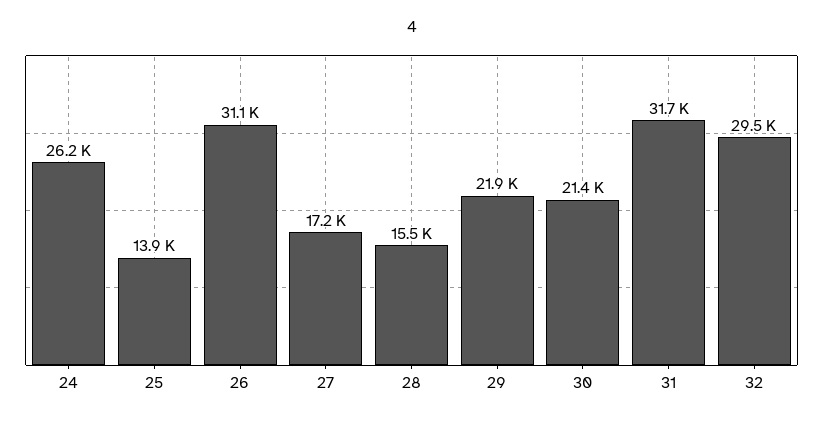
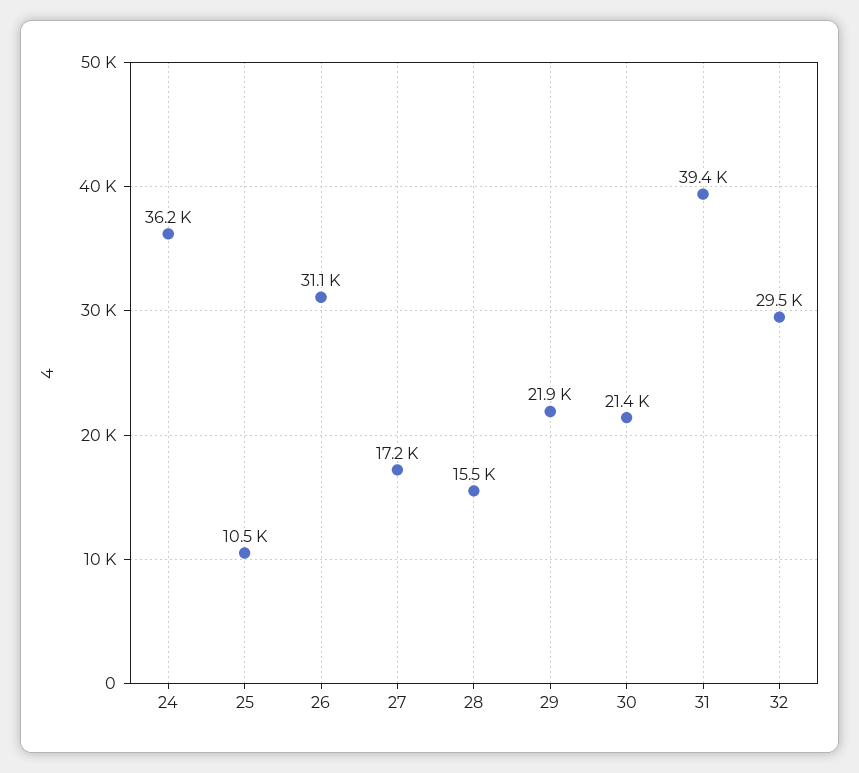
24: 26200 -> 36200
25: 13900 -> 10500
31: 31700 -> 39400

